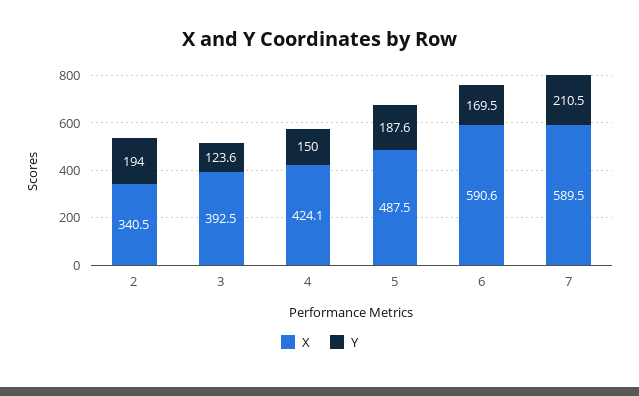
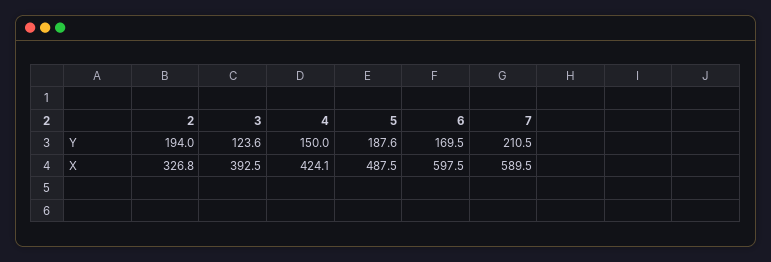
X, 2: 340.5 -> 326.8
X, 6: 590.6 -> 597.5

